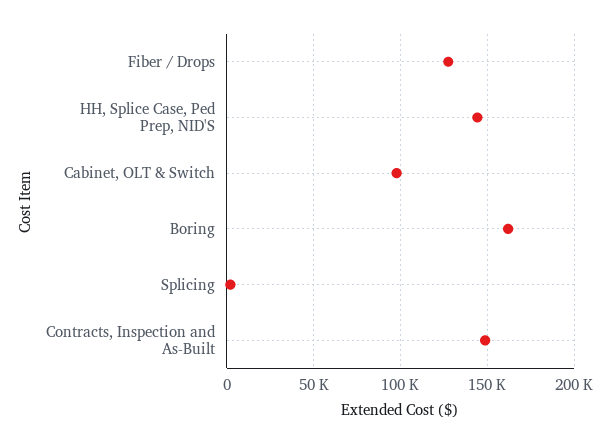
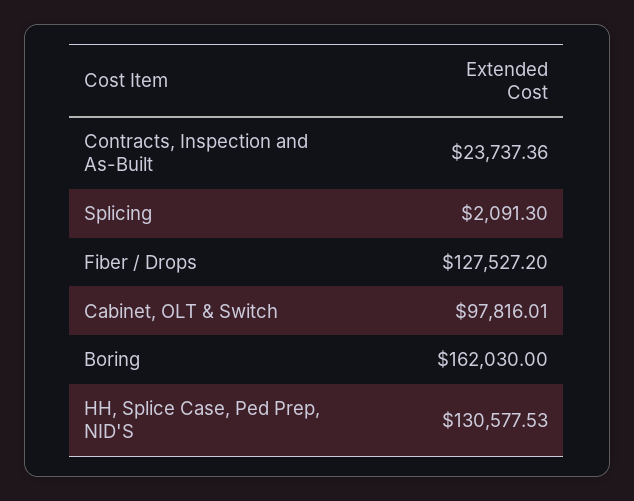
HH, Splice Case, Ped Prep, NID'S: 145000 -> 130577.53
Contracts, Inspection and As-Built: 150000 -> 23737.36

